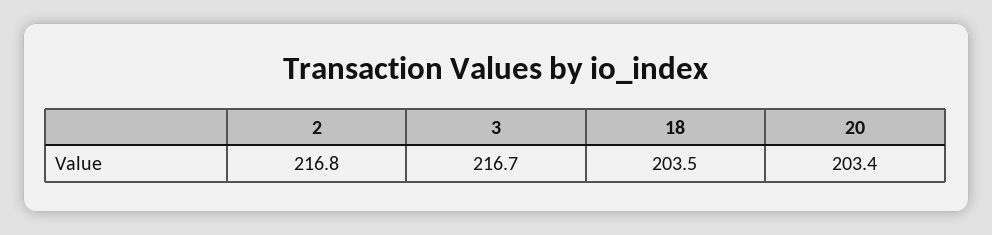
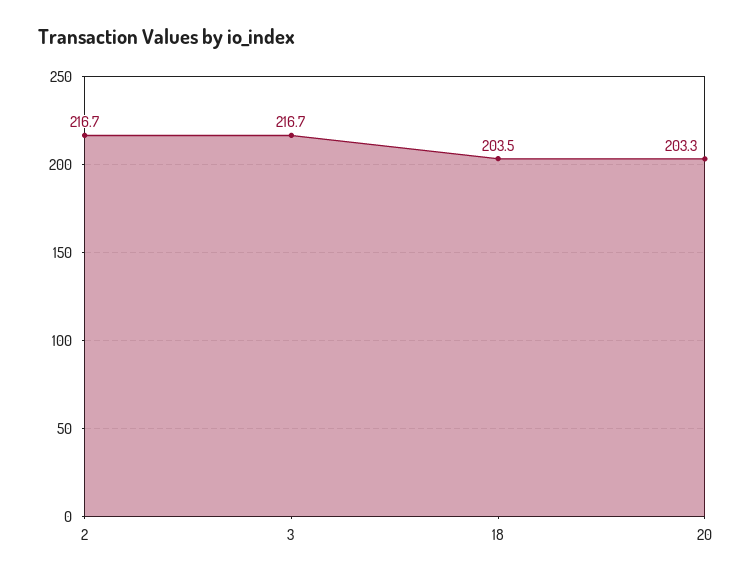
2: 216.8 -> 216.7
20: 203.4 -> 203.3

